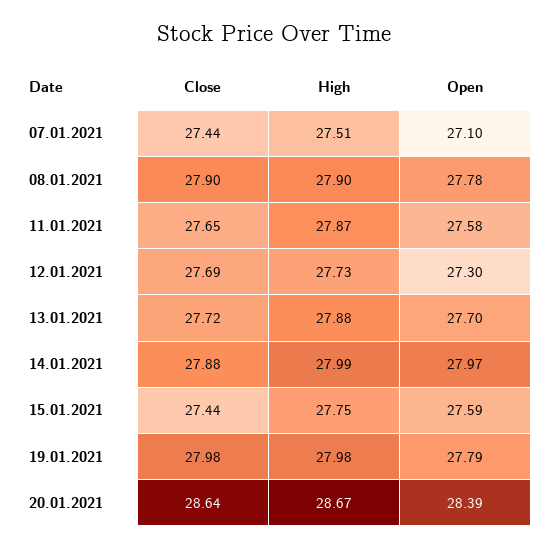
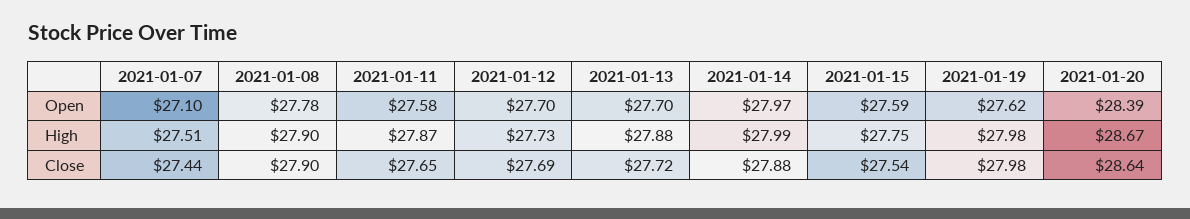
Open, 12.01.2021: 27.3 -> 27.7
Close, 15.01.2021: 27.44 -> 27.54
Open, 19.01.2021: 27.79 -> 27.62

